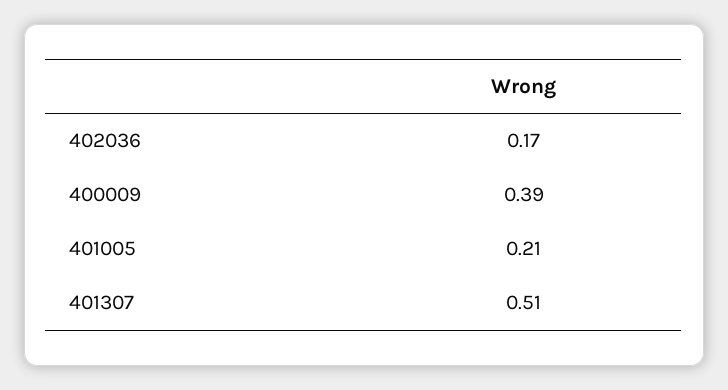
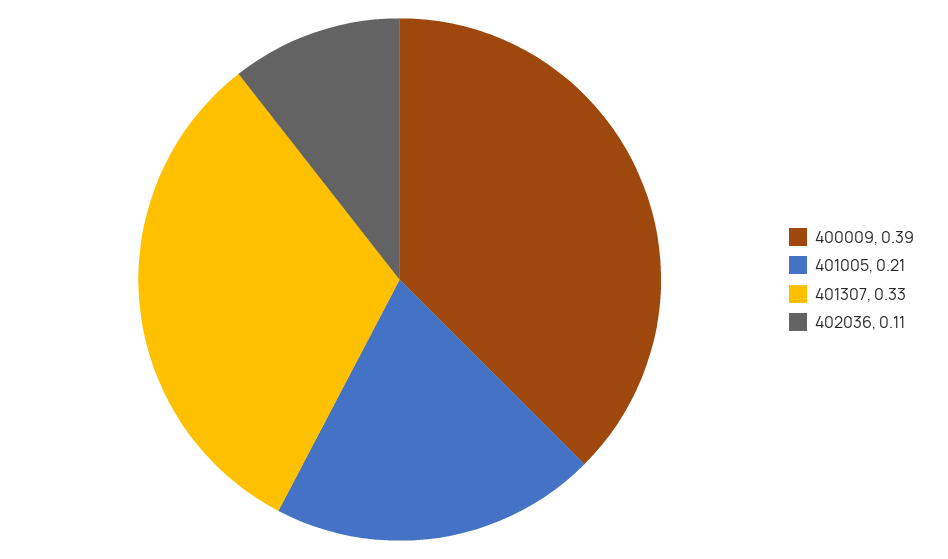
402036: 0.17 -> 0.11
401307: 0.51 -> 0.33

